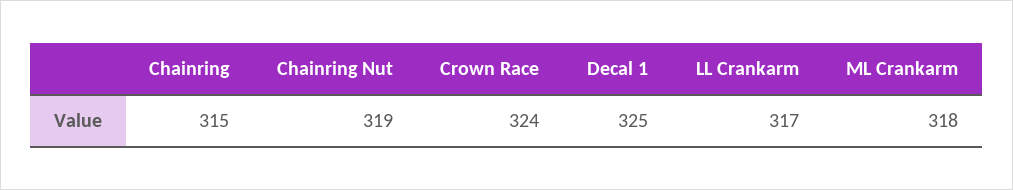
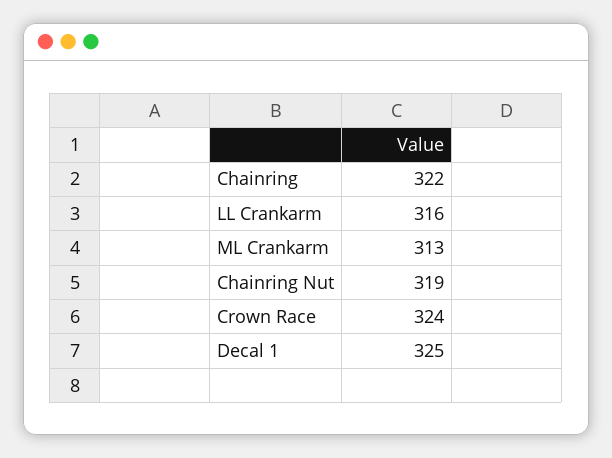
Chainring: 315 -> 322
LL Crankarm: 317 -> 316
ML Crankarm: 318 -> 313

